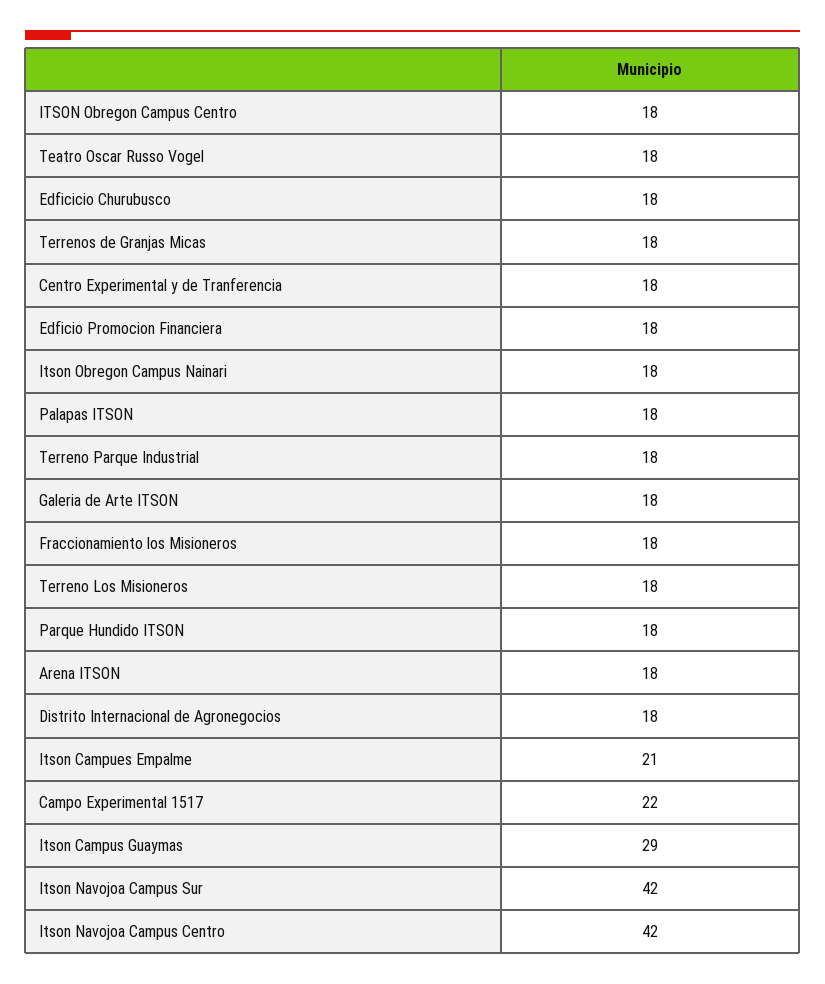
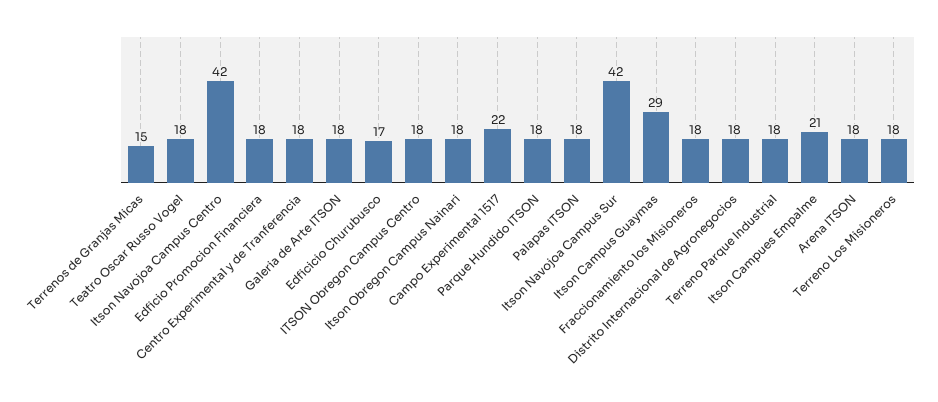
Edficicio Churubusco: 18 -> 17
Terrenos de Granjas Micas: 18 -> 15

